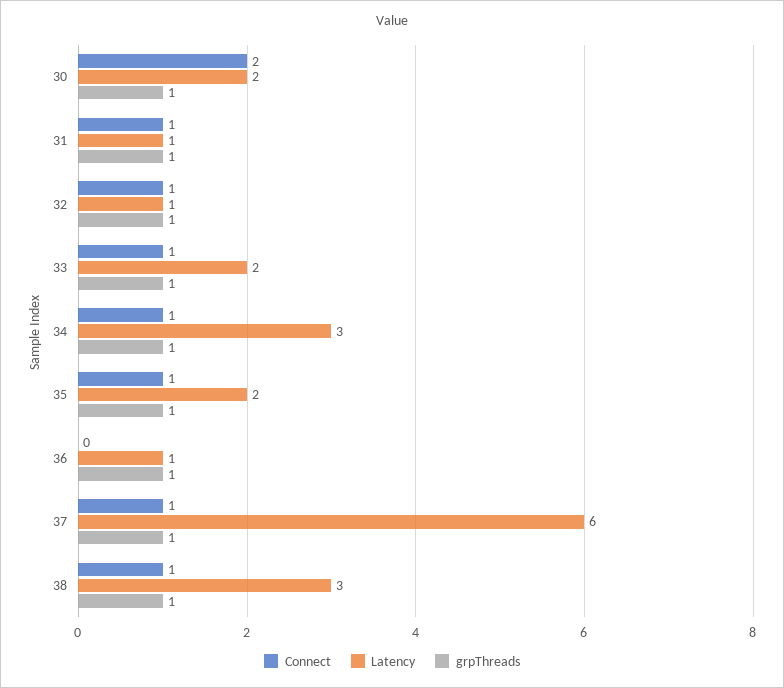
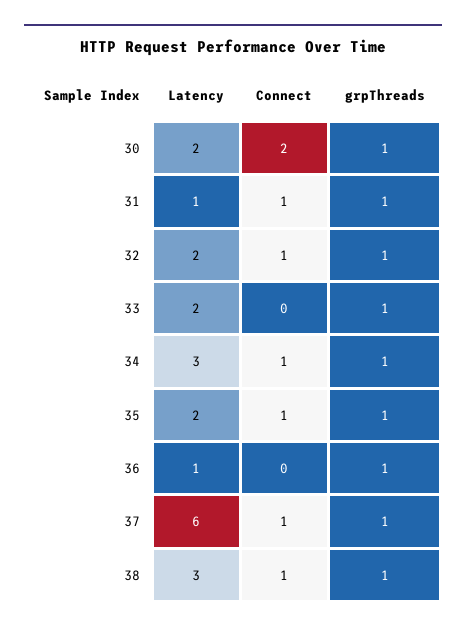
Latency, 32: 1 -> 2
Connect, 33: 1 -> 0

